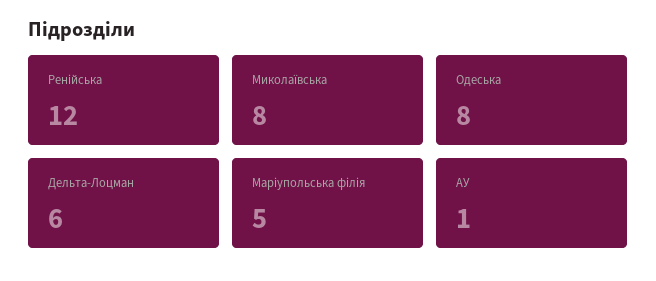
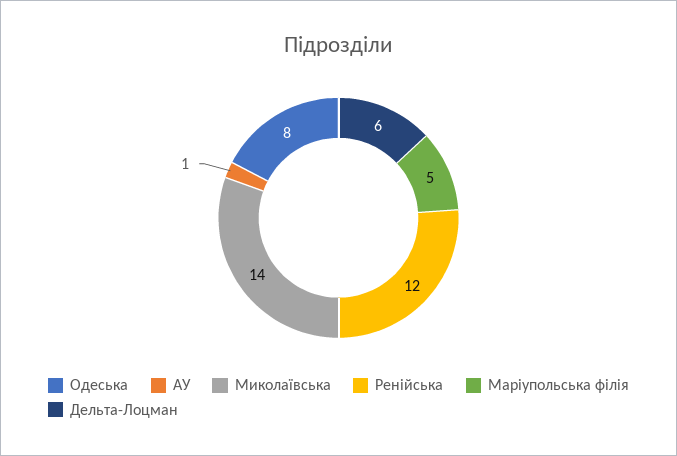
Миколаївська: 8 -> 14

